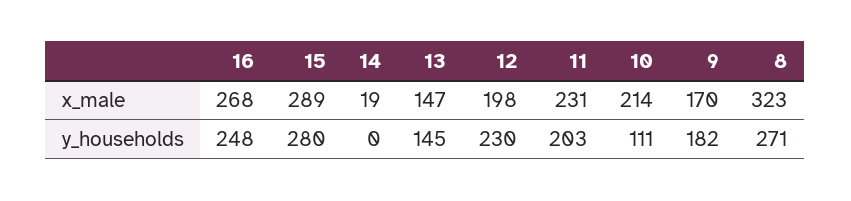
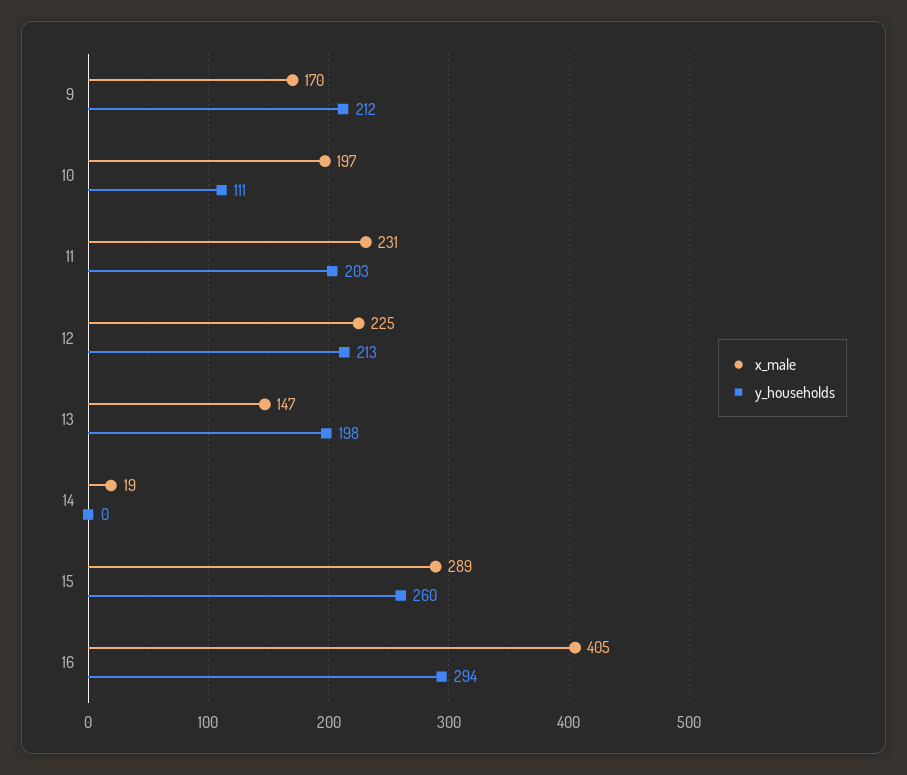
x_male, 16: 268 -> 405
x_male, 12: 198 -> 225
x_male, 10: 214 -> 197
x_male, 8: 323 -> none
y_households, 16: 248 -> 294
y_households, 15: 280 -> 260
y_households, 13: 145 -> 198
y_households, 12: 230 -> 213
y_households, 9: 182 -> 212
y_households, 8: 271 -> none

